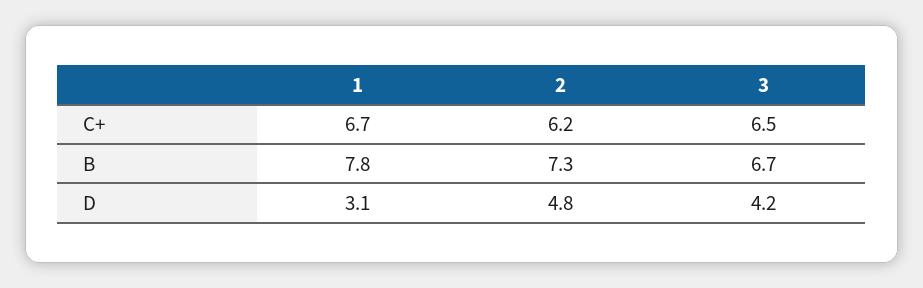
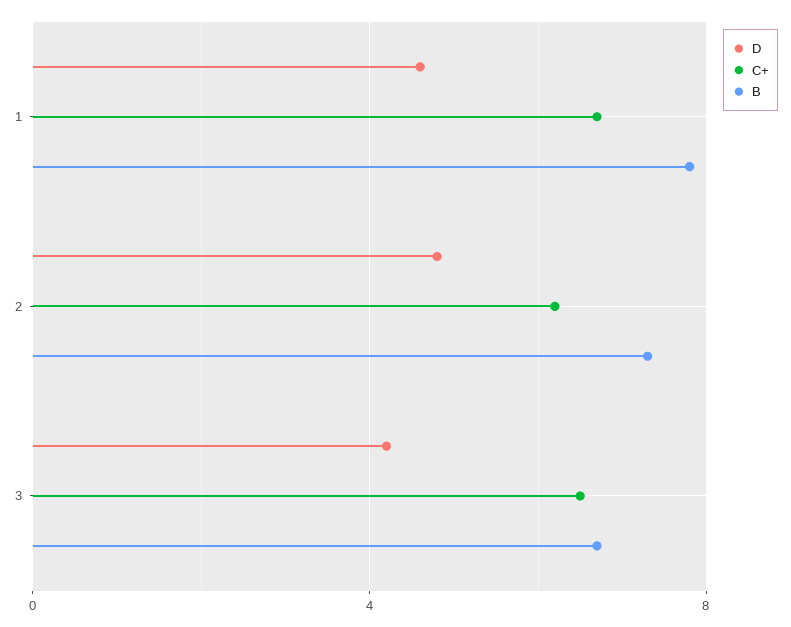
D, 1: 3.1 -> 4.5

